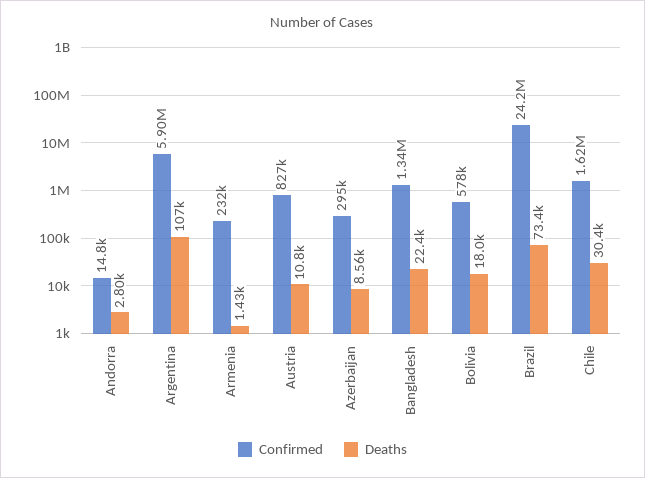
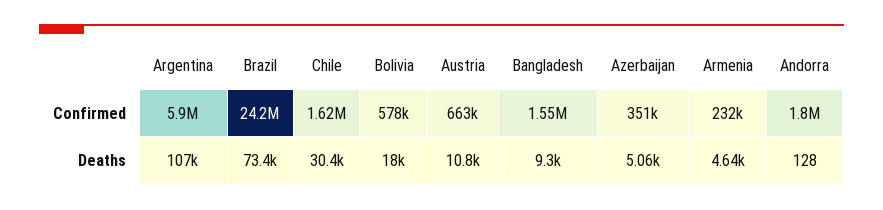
Confirmed, Andorra: 14800 -> 1800000
Deaths, Andorra: 2800 -> 128
Deaths, Armenia: 1430 -> 4640
Confirmed, Austria: 827000 -> 663000
Confirmed, Azerbaijan: 295000 -> 351000
Deaths, Azerbaijan: 8560 -> 5060
Confirmed, Bangladesh: 1340000 -> 1550000
Deaths, Bangladesh: 22400 -> 9300

